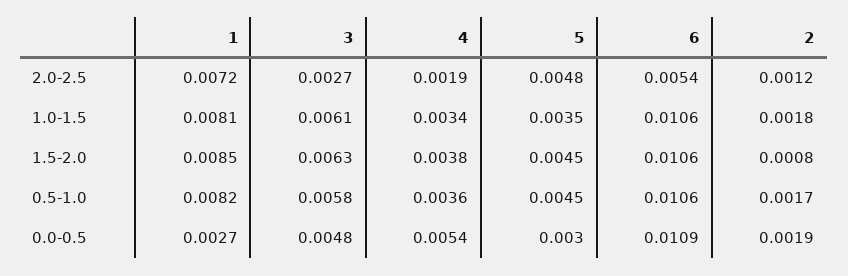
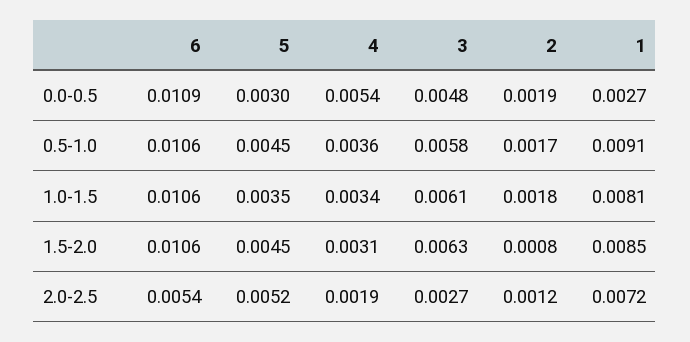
5, 2.0-2.5: 0.0048 -> 0.0052
4, 1.5-2.0: 0.0038 -> 0.0031
1, 0.5-1.0: 0.0082 -> 0.0091

